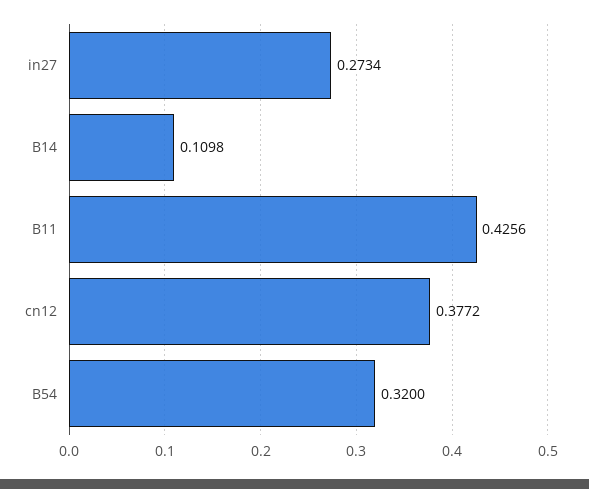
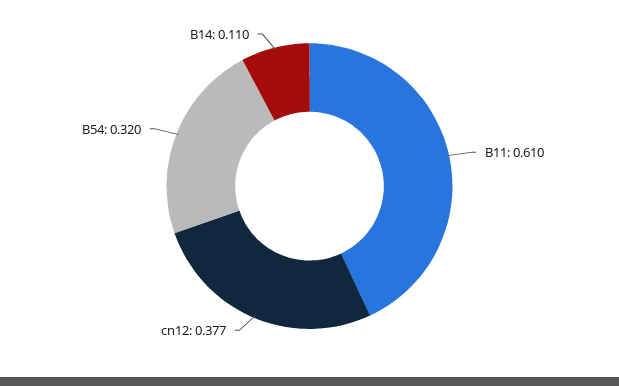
in27: 0.2734 -> none
B11: 0.4256 -> 0.61

